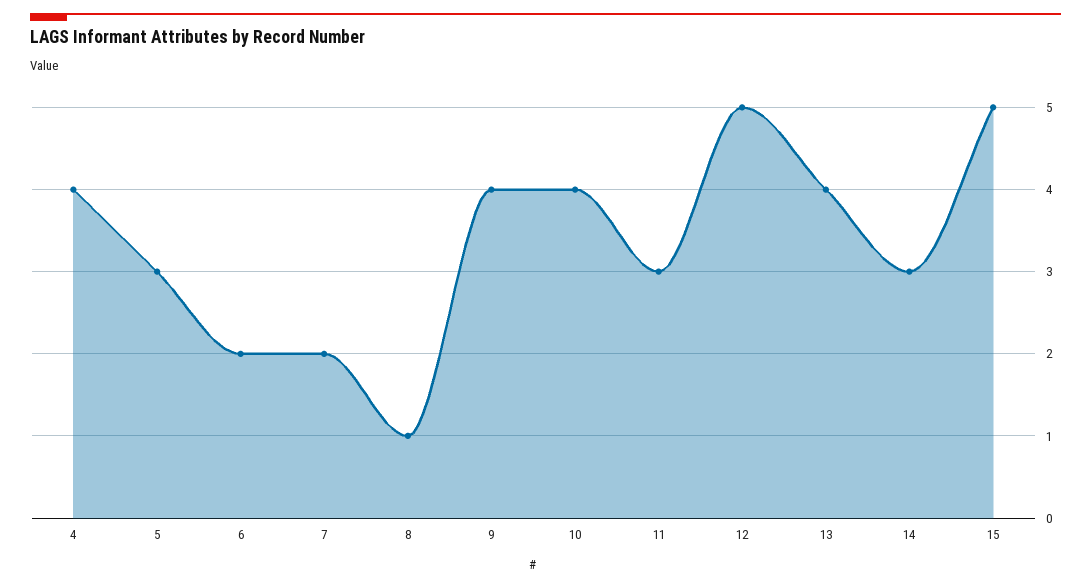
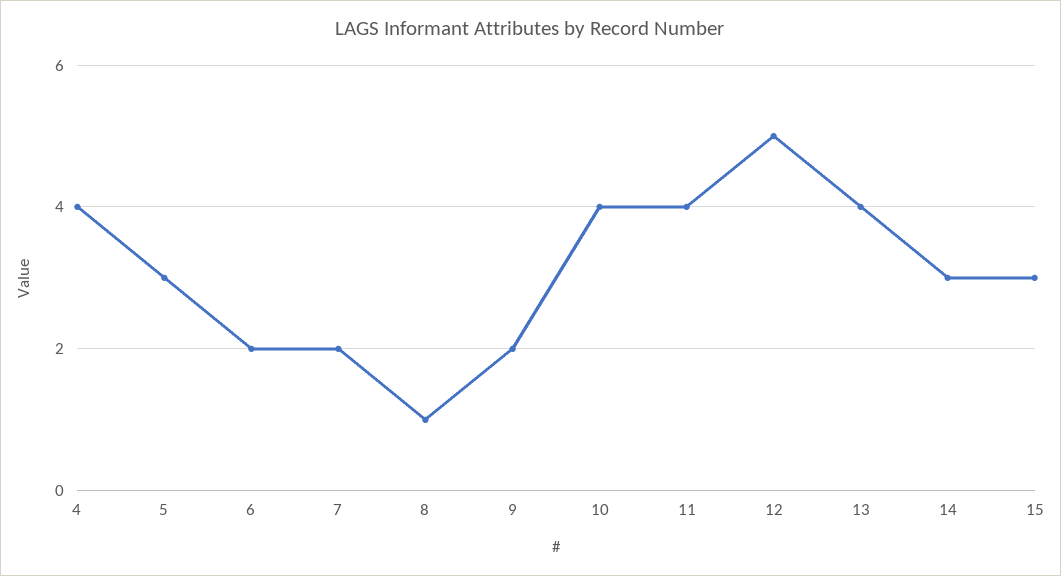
9: 4 -> 2
11: 3 -> 4
15: 5 -> 3

